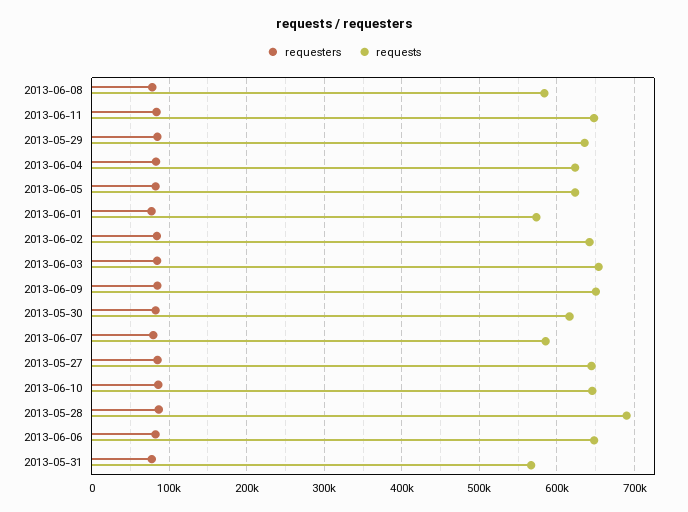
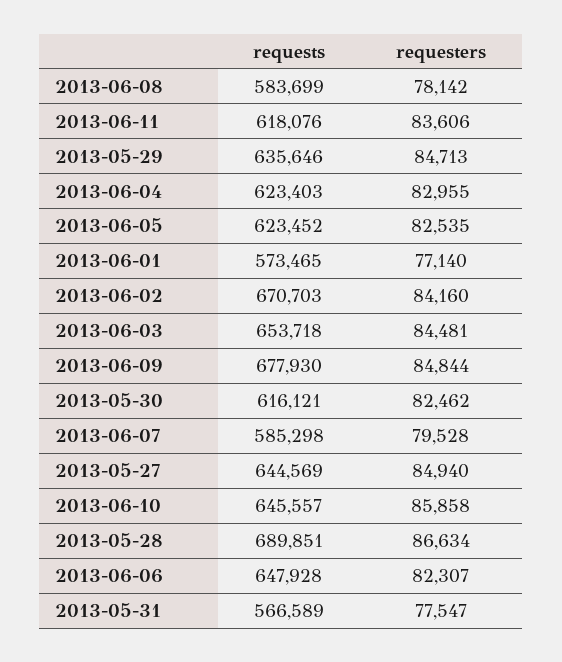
requests, 2013-06-11: 650000 -> 618076
requests, 2013-06-02: 640000 -> 670703
requests, 2013-06-09: 650000 -> 677930

